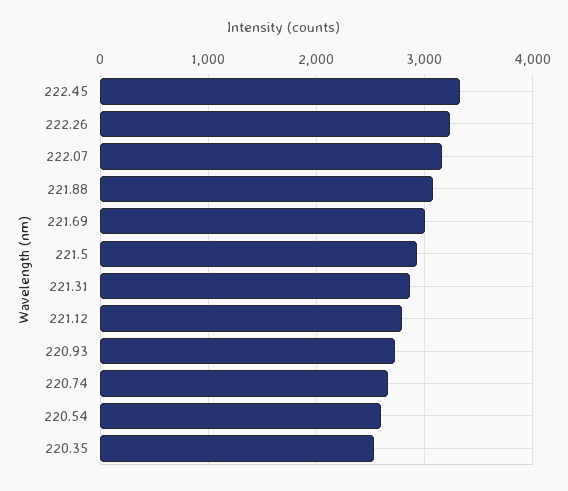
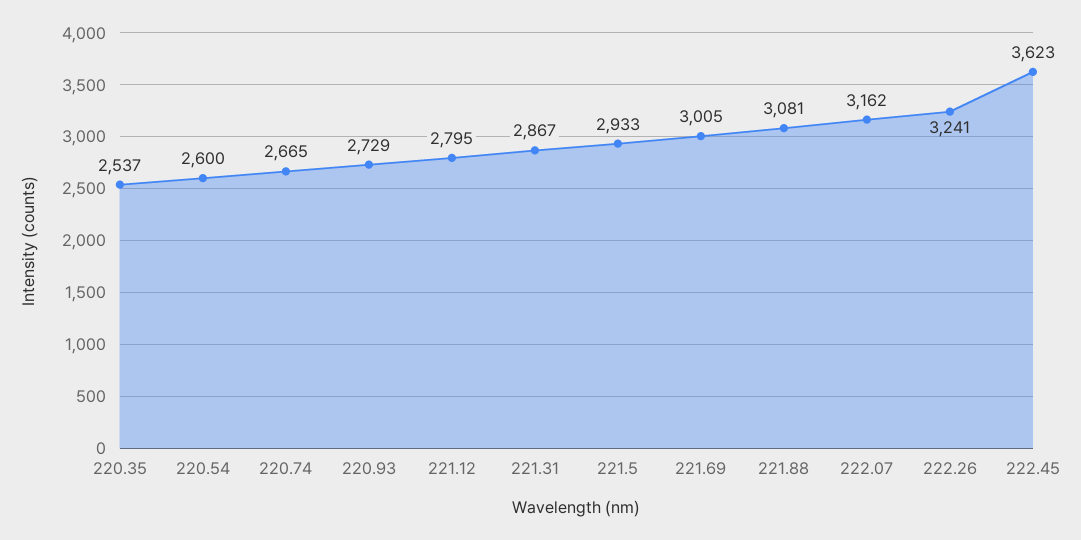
222.45: 3300 -> 3623

